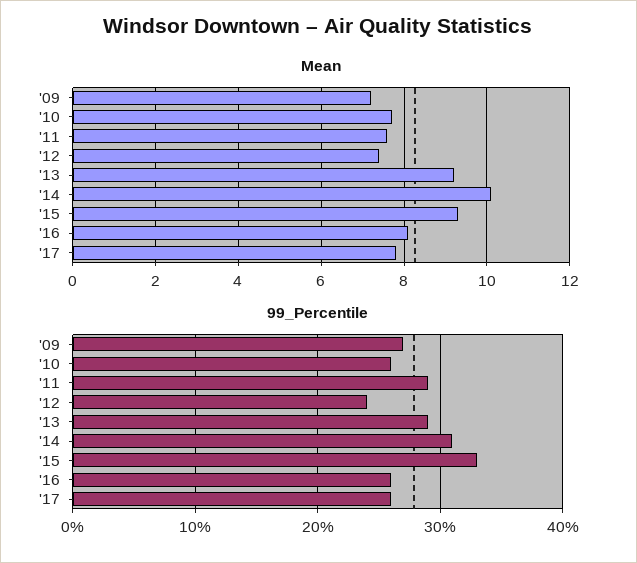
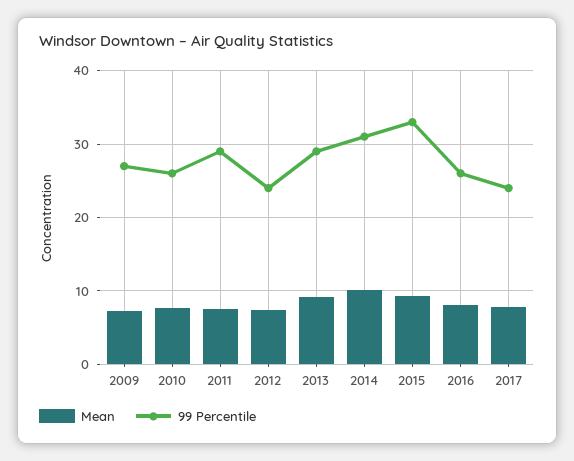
99_Percentile, '17: 26 -> 24

